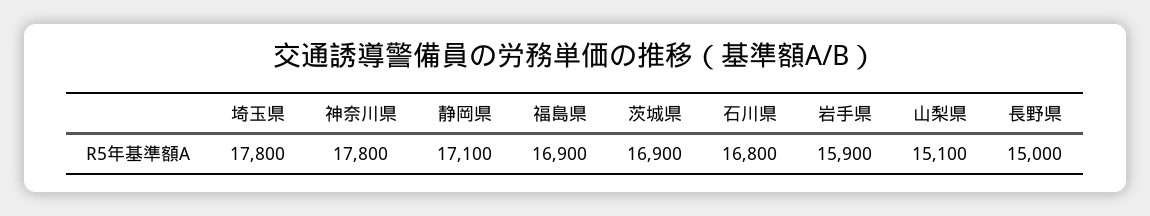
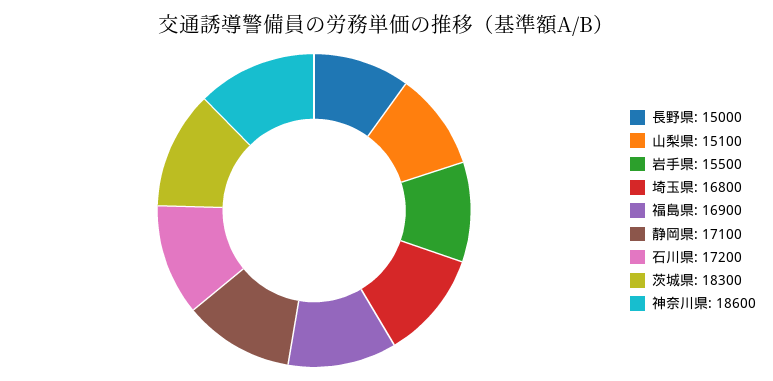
埼玉県: 17800 -> 16800
神奈川県: 17800 -> 18600
茨城県: 16900 -> 18300
石川県: 16800 -> 17200
岩手県: 15900 -> 15500

